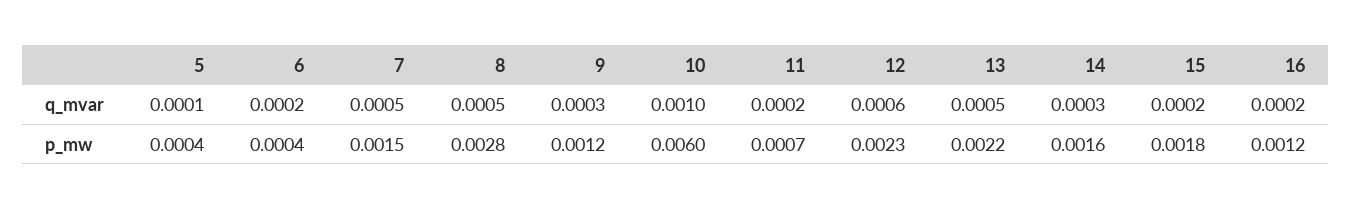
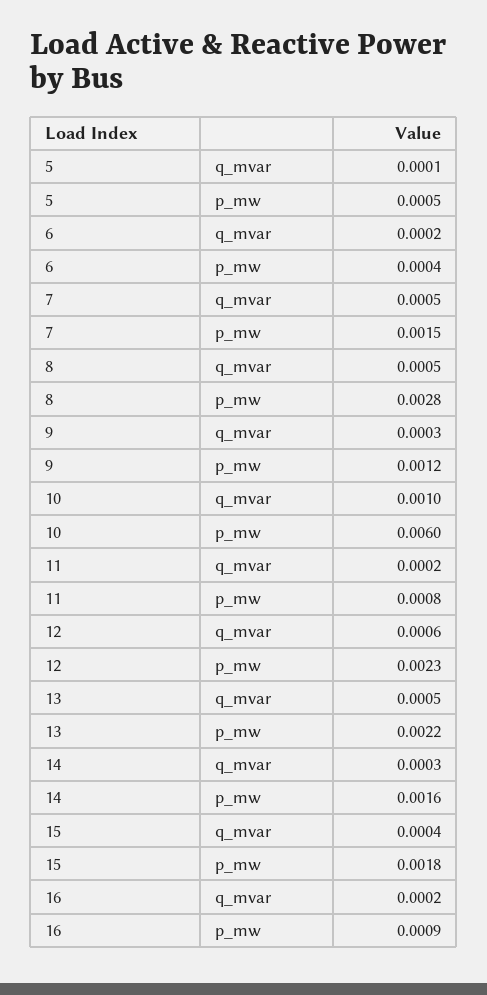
15, q_mvar: 0.0002 -> 0.0004
5, p_mw: 0.0004 -> 0.0005
11, p_mw: 0.0007 -> 0.0008
16, p_mw: 0.0012 -> 0.0009

